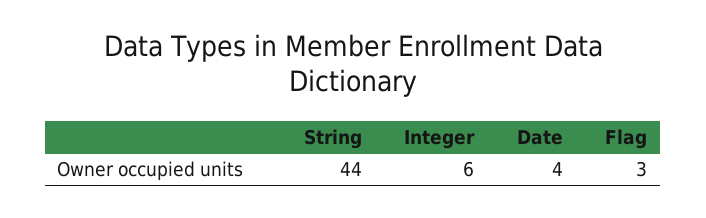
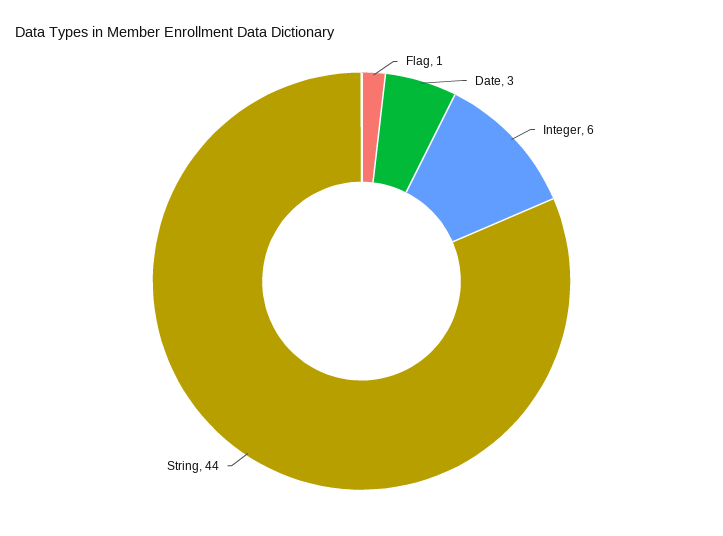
Date: 4 -> 3
Flag: 3 -> 1

